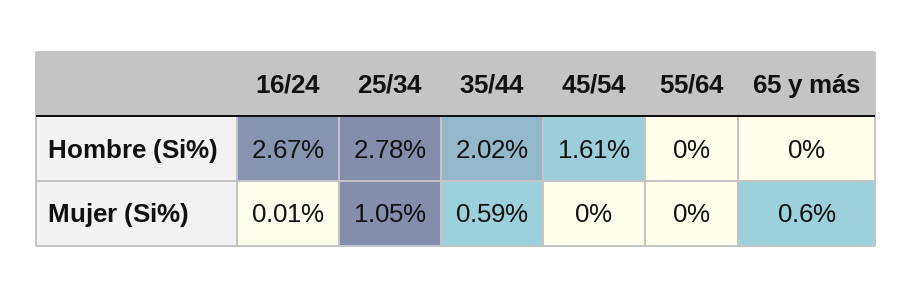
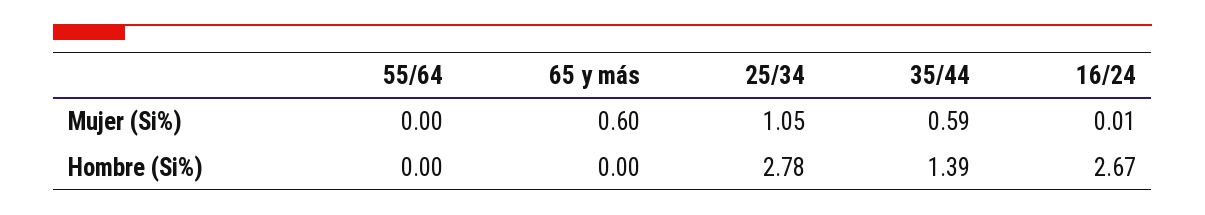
35/44, Hombre (Si%): 2.02 -> 1.39
45/54, Hombre (Si%): 1.61 -> none
45/54, Mujer (Si%): 0 -> none

